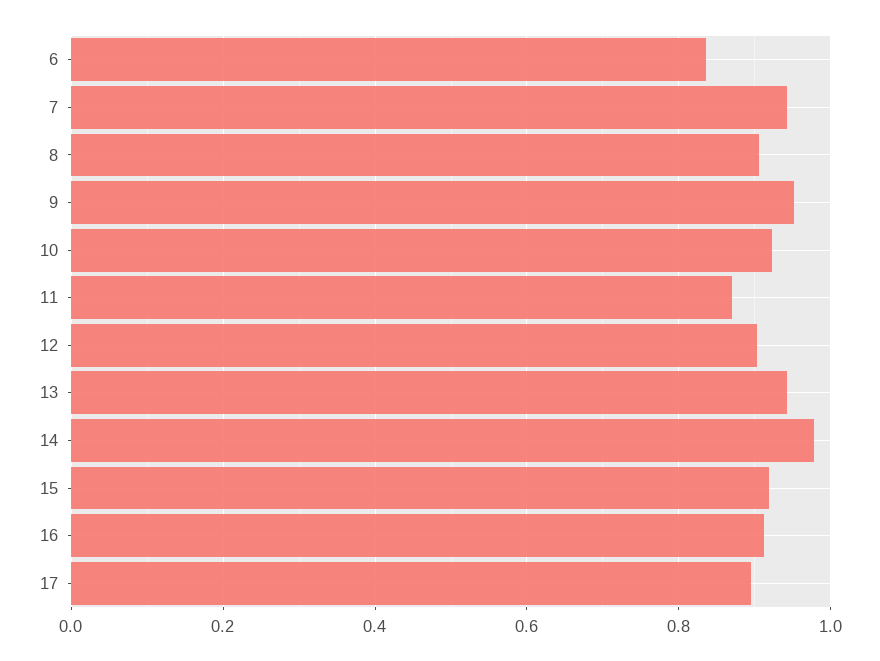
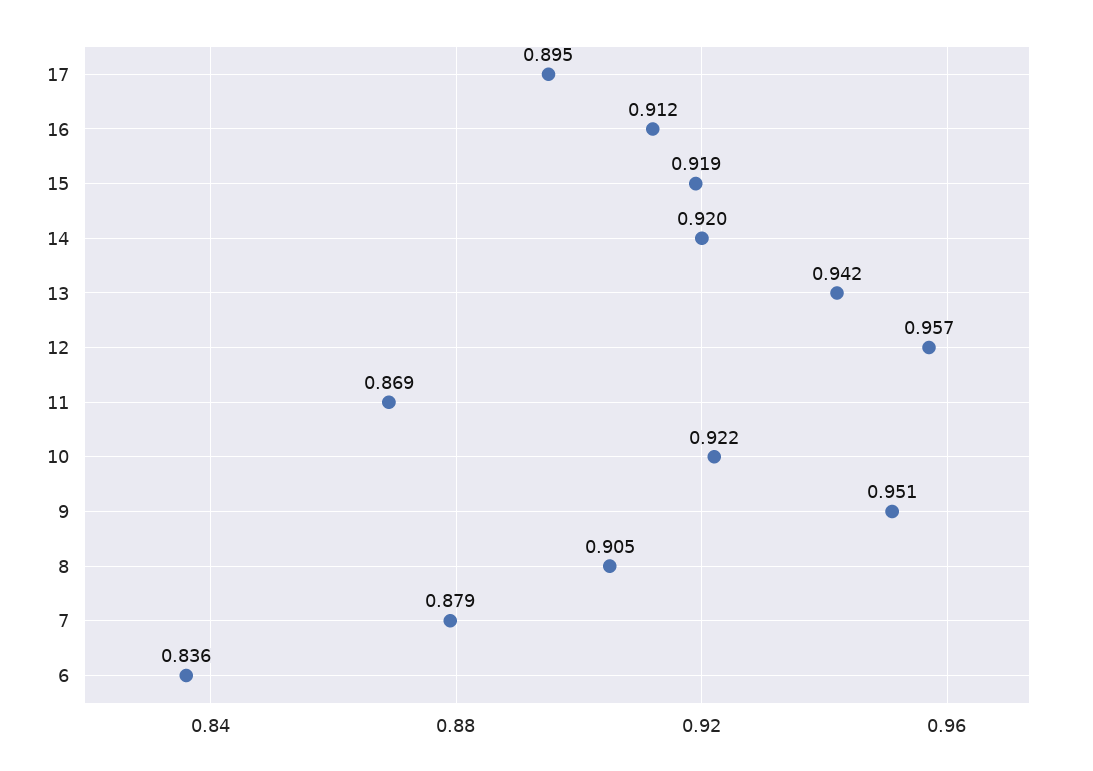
7: 0.94 -> 0.879
12: 0.9 -> 0.957
14: 0.98 -> 0.92

